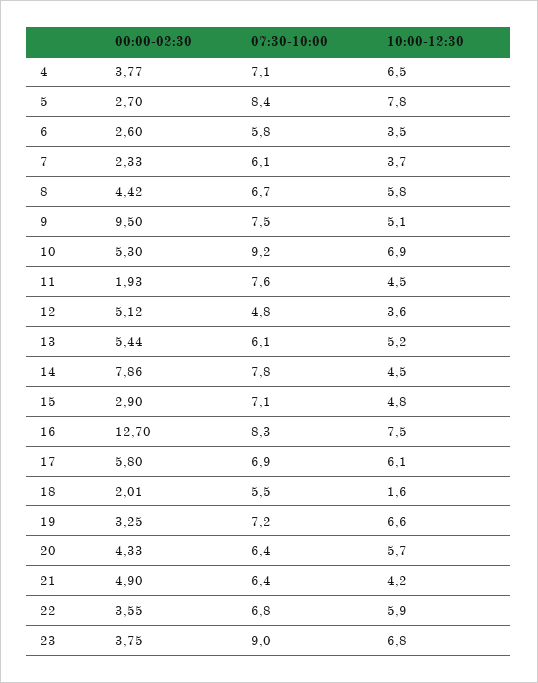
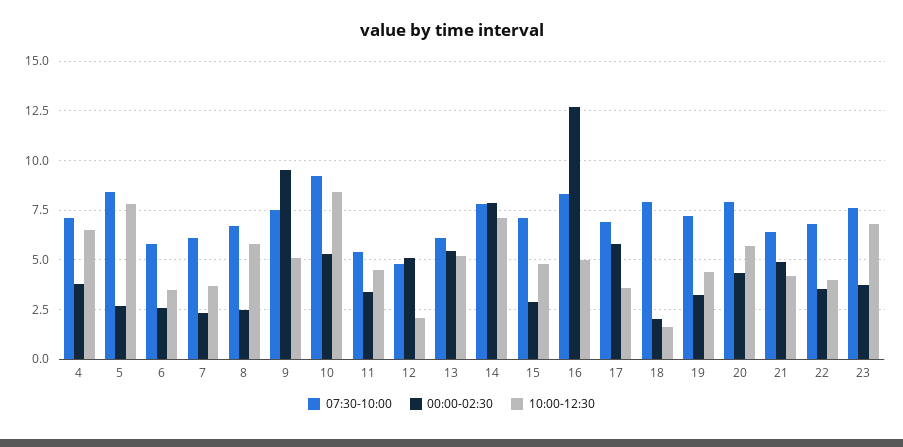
00:00-02:30, 8: 4.42 -> 2.5
10:00-12:30, 10: 6.9 -> 8.5
00:00-02:30, 11: 1.93 -> 3.5
07:30-10:00, 11: 7.6 -> 5.5
10:00-12:30, 12: 3.6 -> 2
10:00-12:30, 14: 4.5 -> 7
10:00-12:30, 16: 7.5 -> 5
10:00-12:30, 17: 6.1 -> 3.5
07:30-10:00, 18: 5.5 -> 8
10:00-12:30, 19: 6.6 -> 4.5
07:30-10:00, 20: 6.4 -> 8
10:00-12:30, 22: 5.9 -> 4
07:30-10:00, 23: 9 -> 7.5

